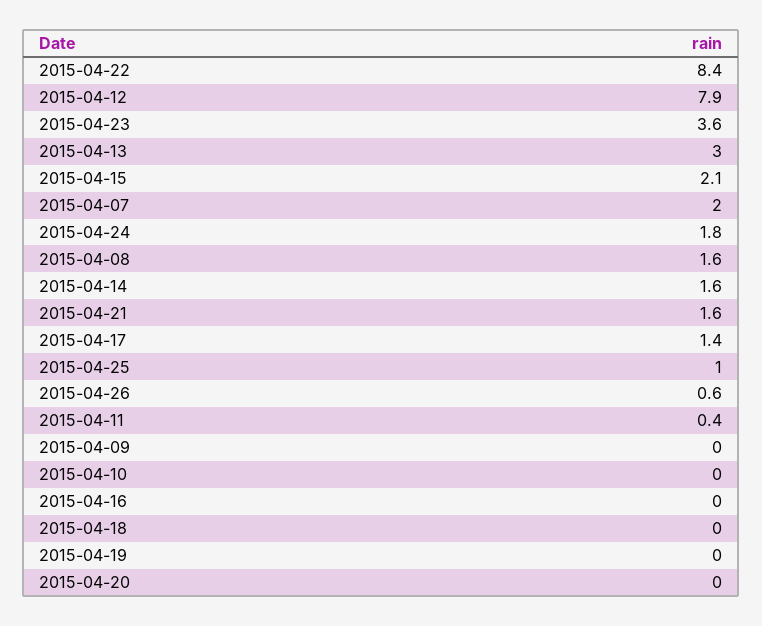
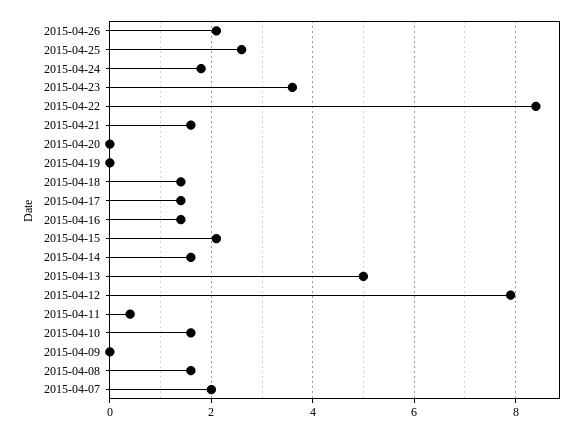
2015-04-13: 3 -> 5
2015-04-25: 1 -> 2.5
2015-04-26: 0.6 -> 2
2015-04-10: 0 -> 1.5
2015-04-16: 0 -> 1.5
2015-04-18: 0 -> 1.5

